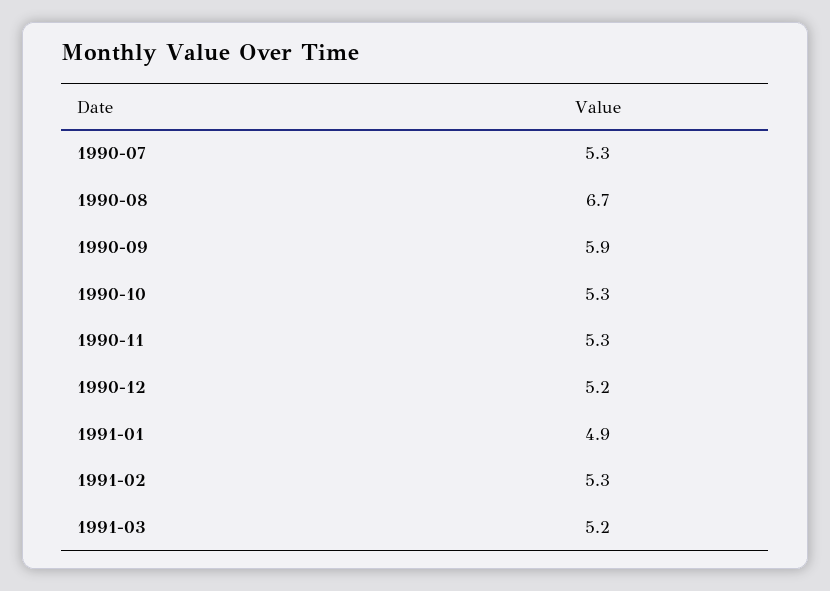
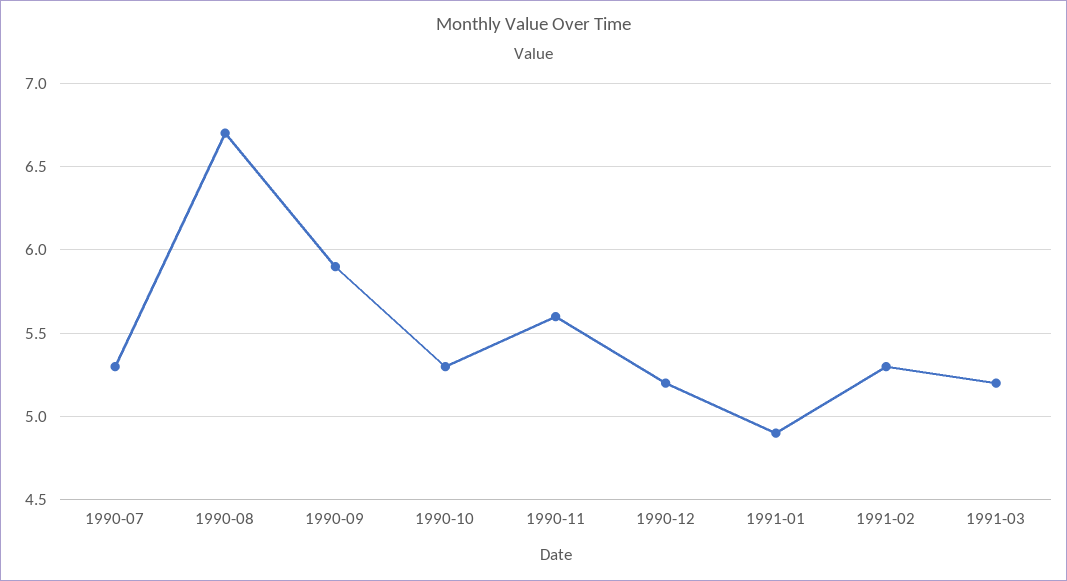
1990-11: 5.3 -> 5.6

